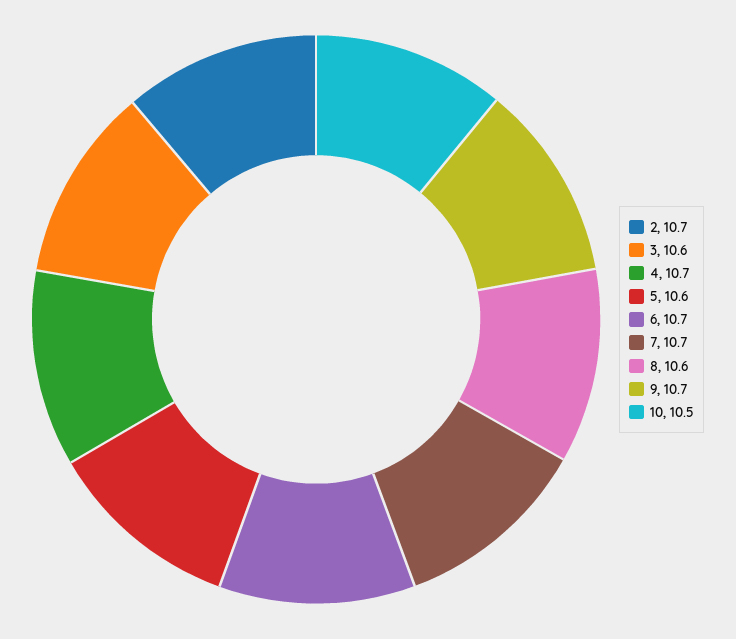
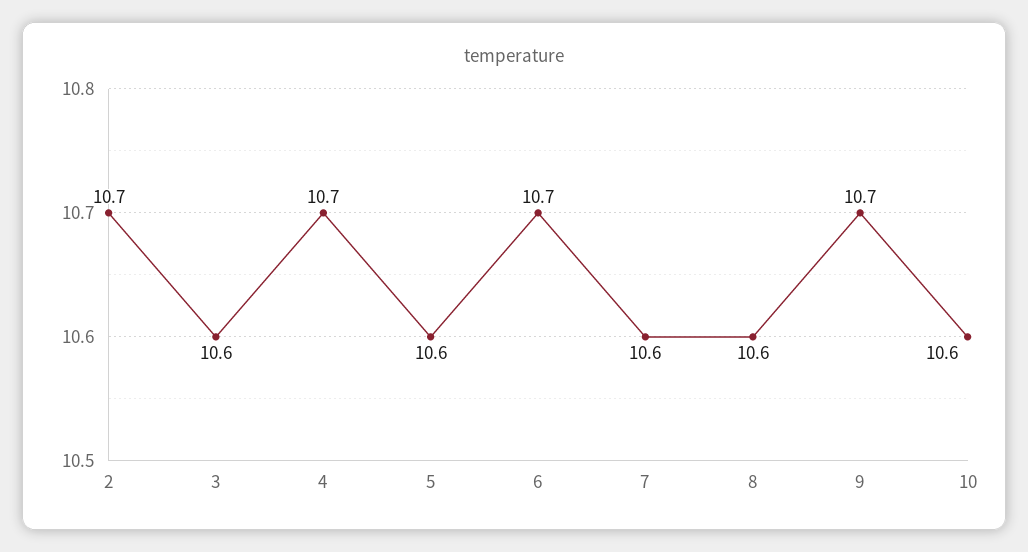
7: 10.7 -> 10.6
10: 10.5 -> 10.6

